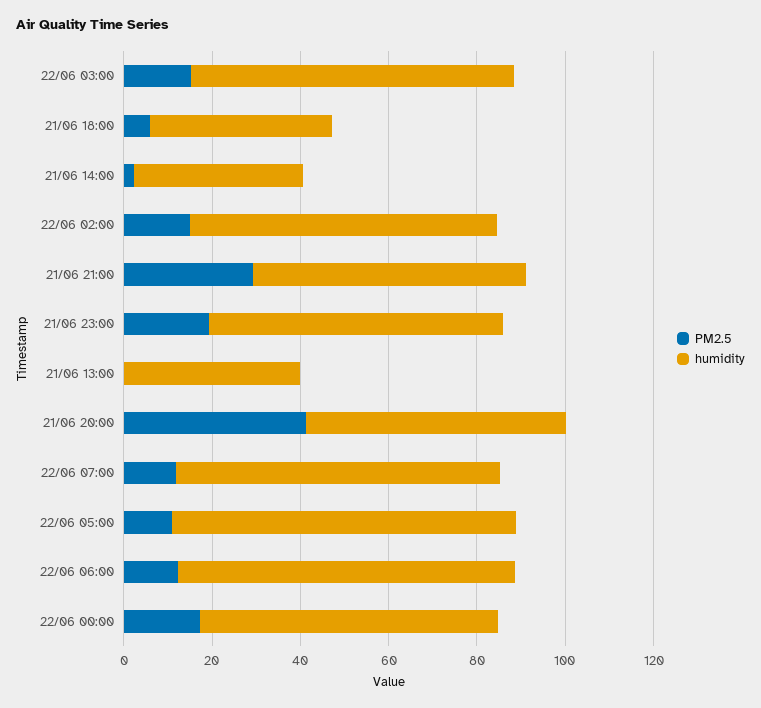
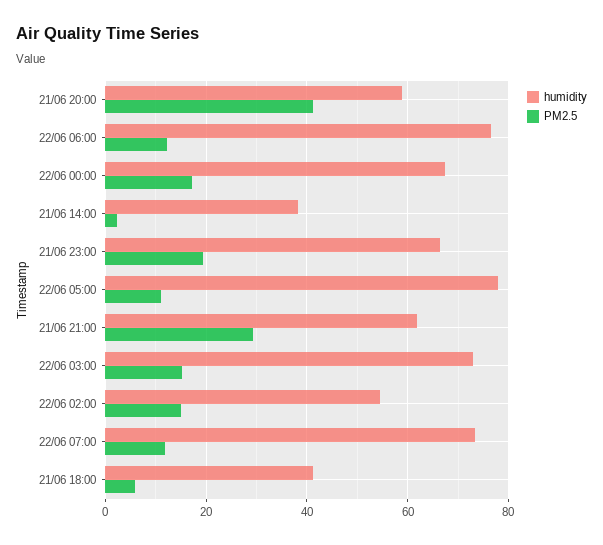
humidity, 22/06 02:00: 70 -> 54
PM2.5, 21/06 13:00: 0 -> none
humidity, 21/06 13:00: 40 -> none

